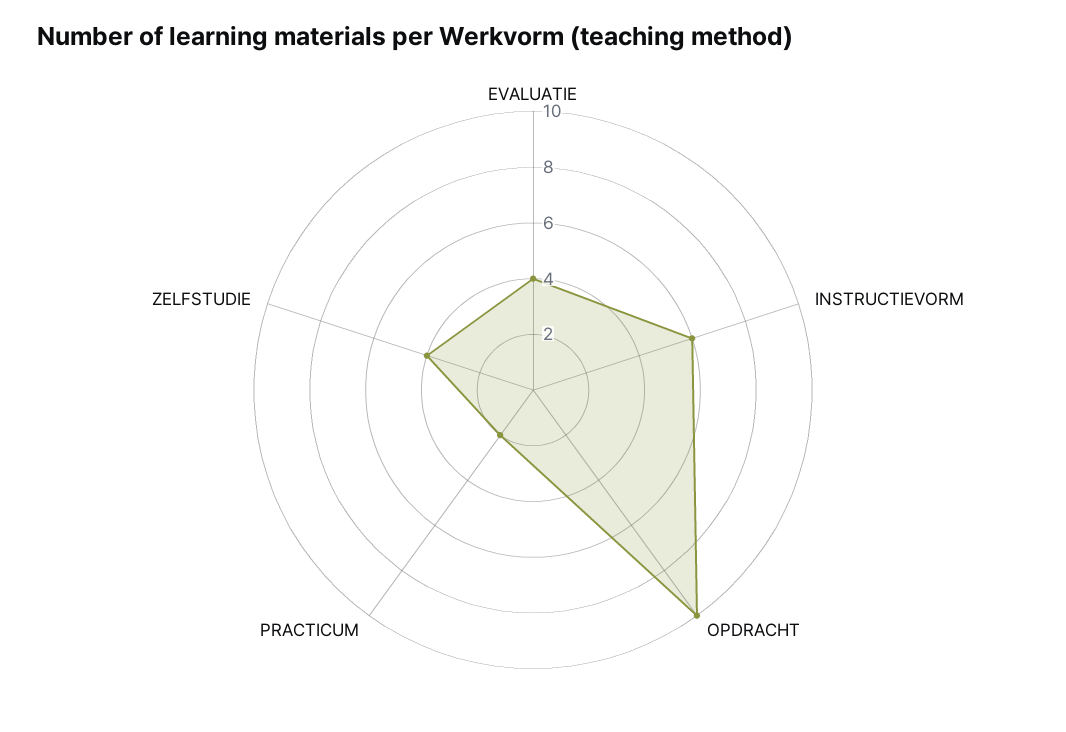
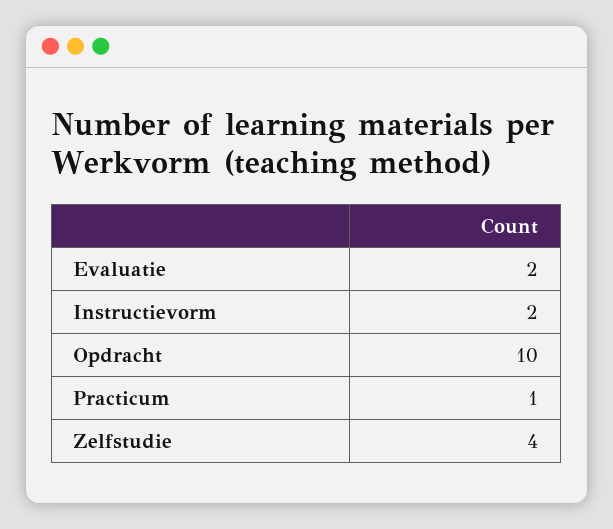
EVALUATIE: 4 -> 2
INSTRUCTIEVORM: 6 -> 2
PRACTICUM: 2 -> 1

